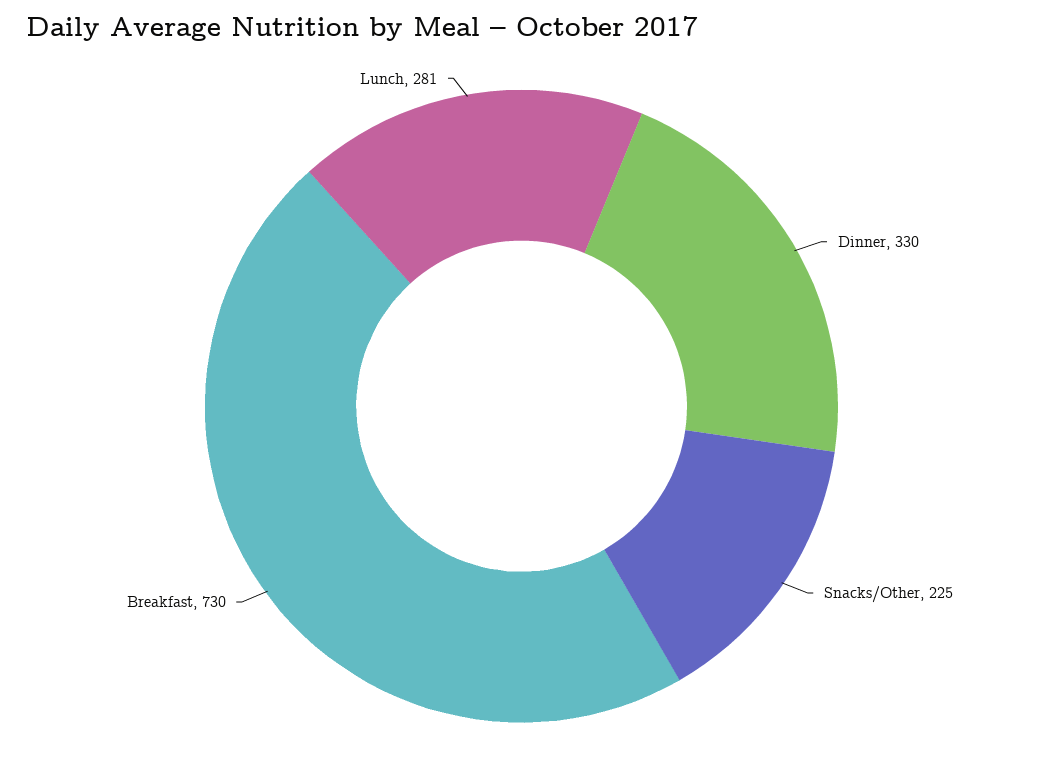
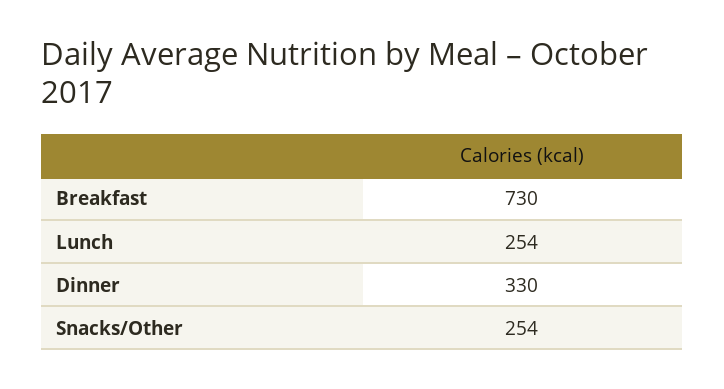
Snacks/Other: 225 -> 254
Lunch: 281 -> 254

